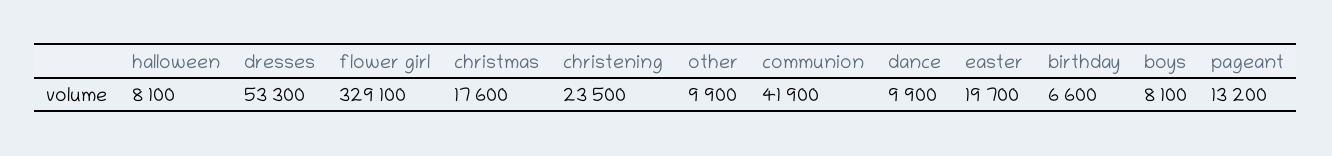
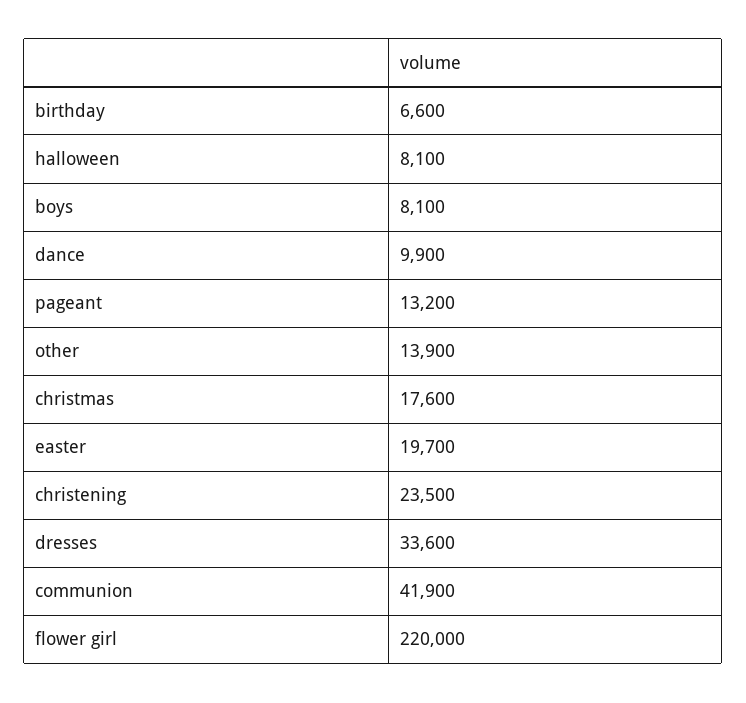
dresses: 53300 -> 33600
flower girl: 329100 -> 220000
other: 9900 -> 13900

